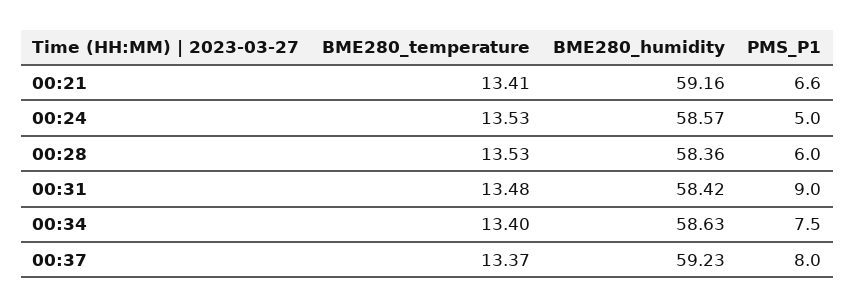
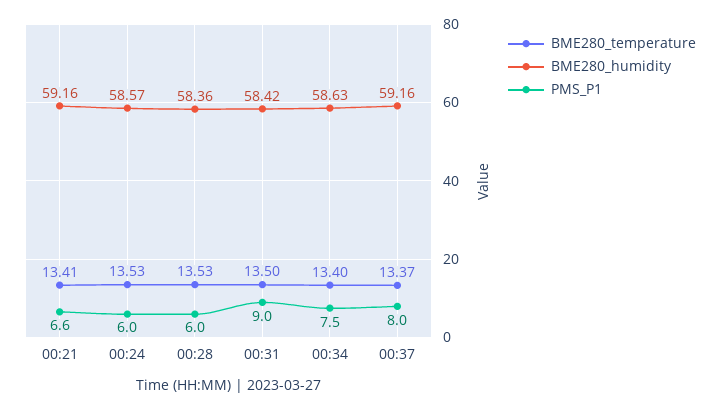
PMS_P1, 00:24: 5 -> 6
BME280_temperature, 00:31: 13.48 -> 13.5
BME280_humidity, 00:37: 59.23 -> 59.16

